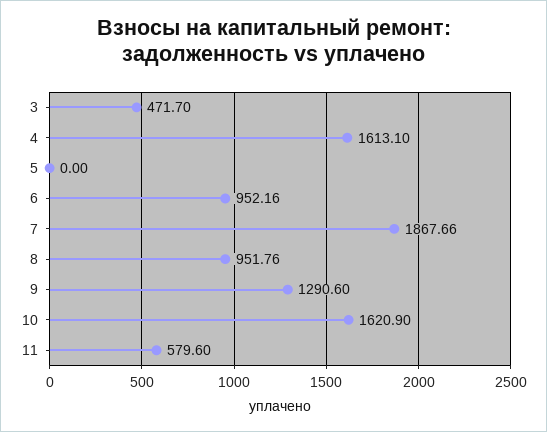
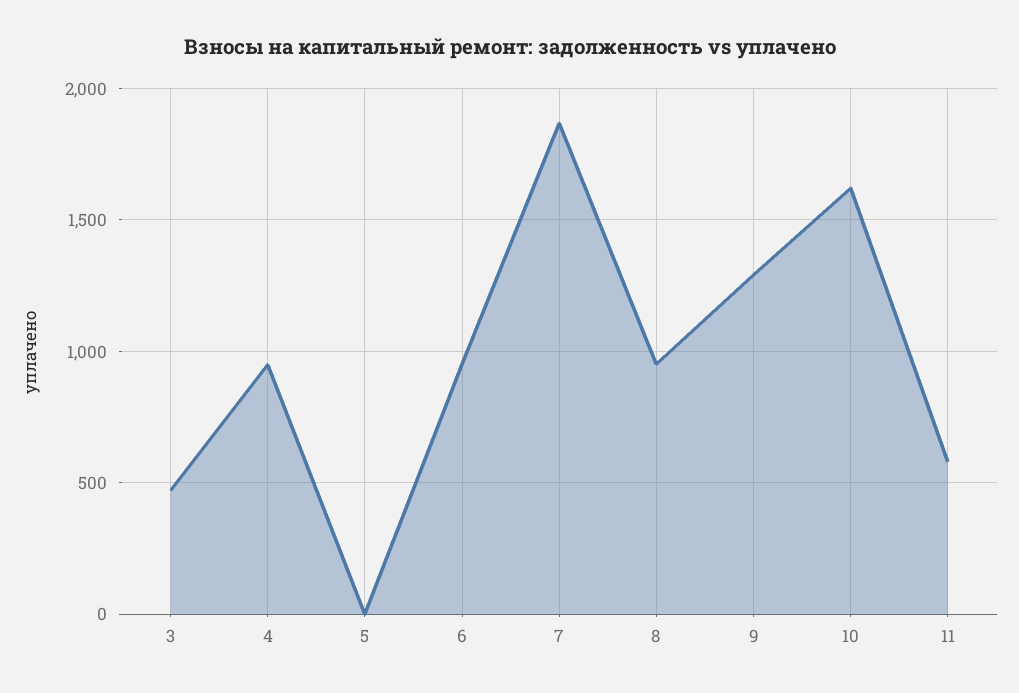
4: 1613.1 -> 950

